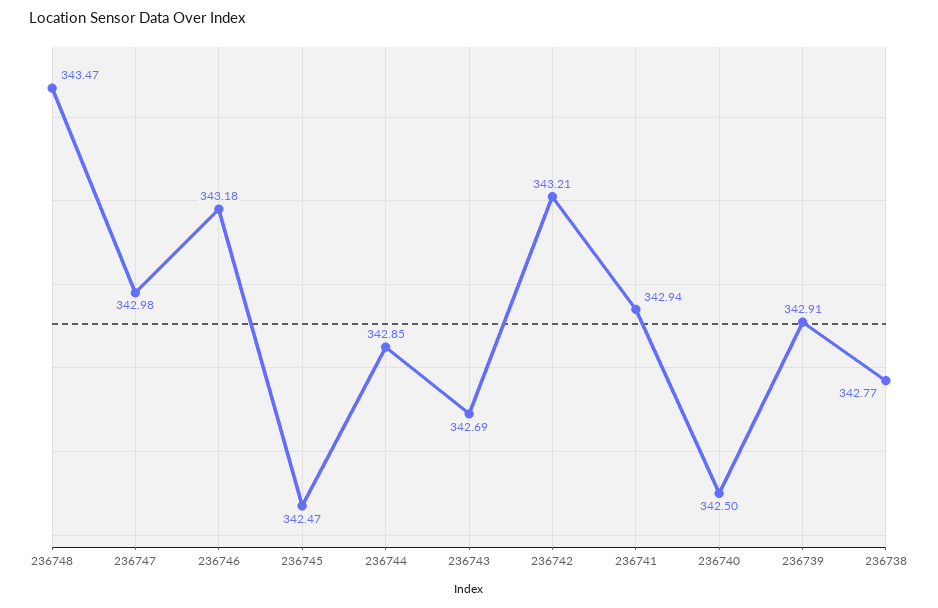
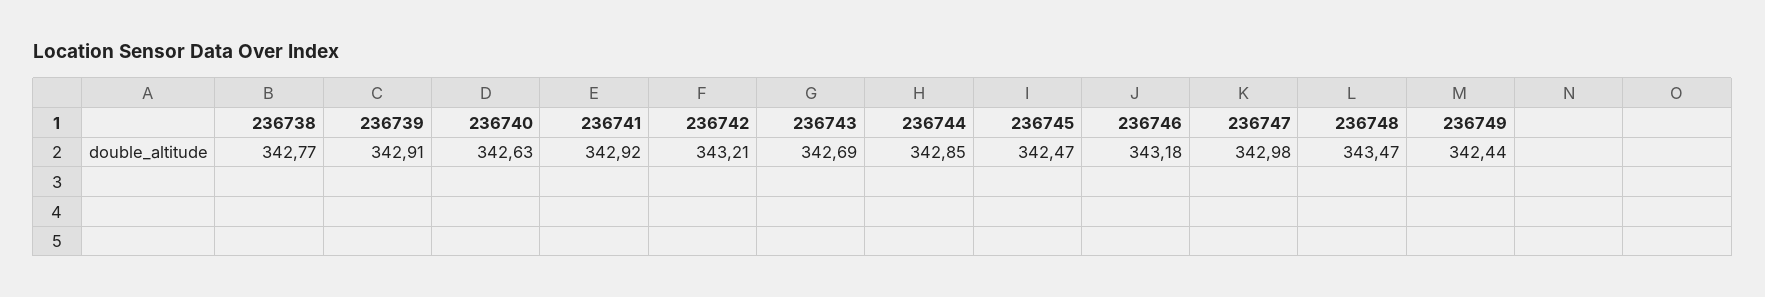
236741: 342.94 -> 342.92
236740: 342.5 -> 342.63
236749: none -> 342.44

